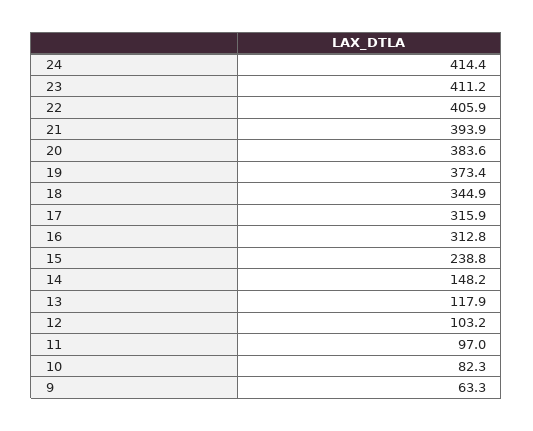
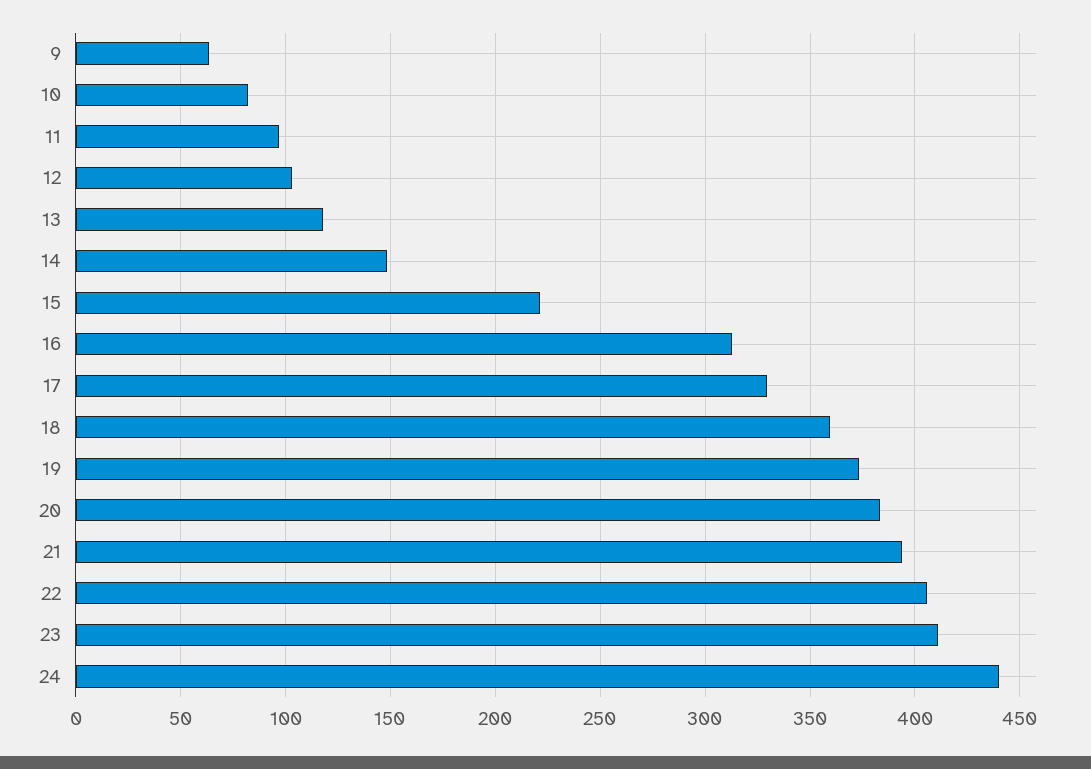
24: 414.4 -> 440
18: 344.9 -> 360
17: 315.9 -> 330
15: 238.8 -> 220

